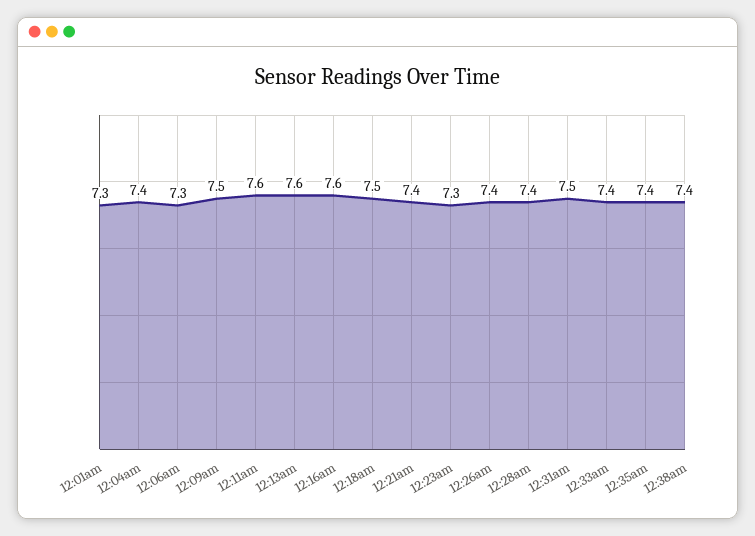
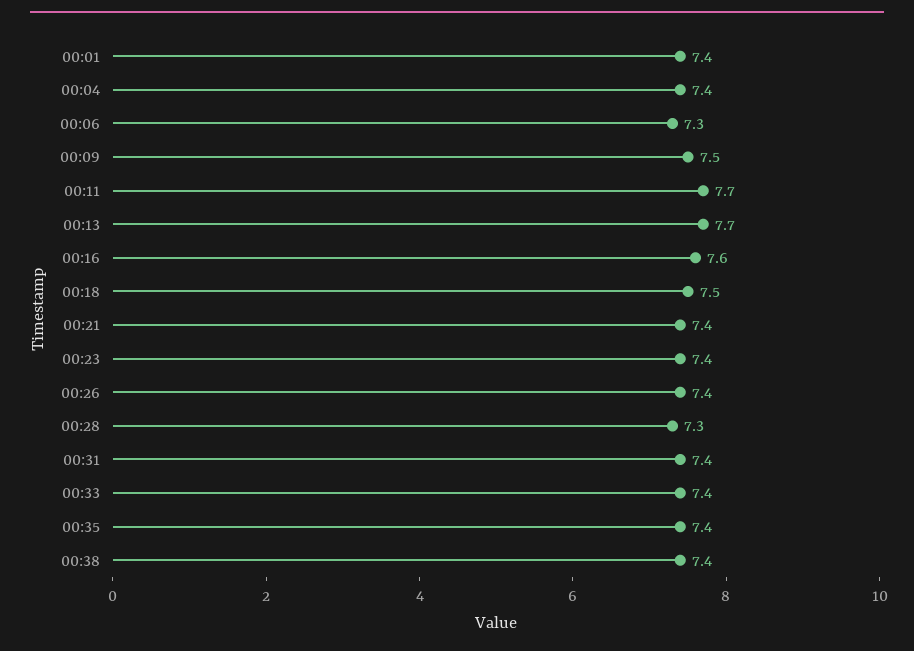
12:01am: 7.3 -> 7.4
12:11am: 7.6 -> 7.7
12:13am: 7.6 -> 7.7
12:23am: 7.3 -> 7.4
12:28am: 7.4 -> 7.3
12:31am: 7.5 -> 7.4

